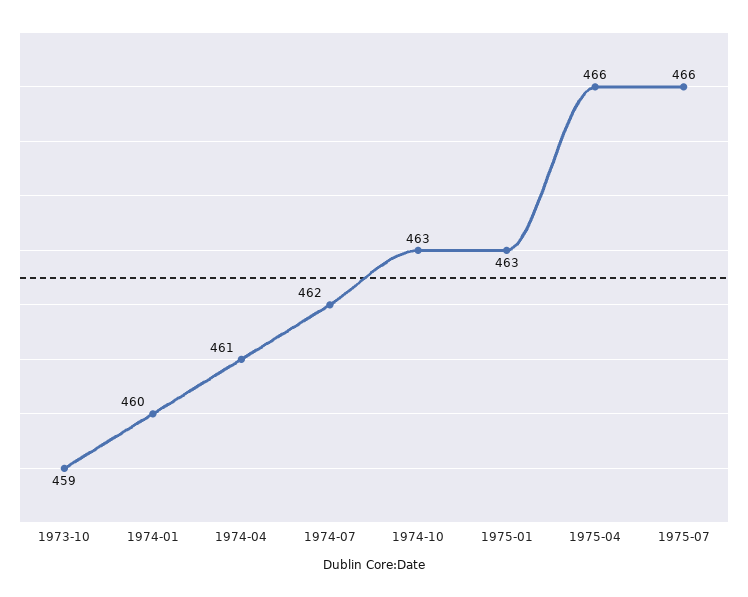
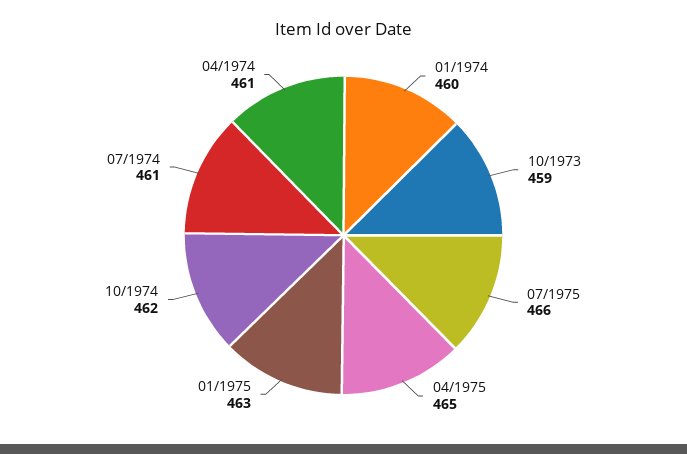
1974-07: 462 -> 461
1974-10: 463 -> 462
1975-04: 466 -> 465

